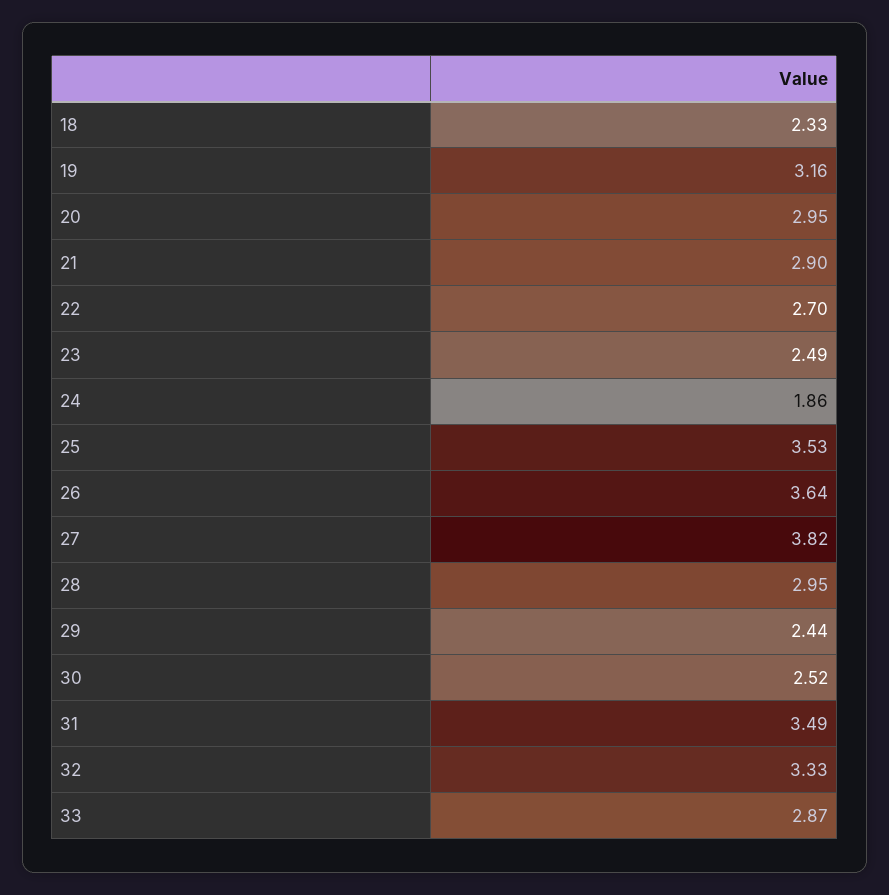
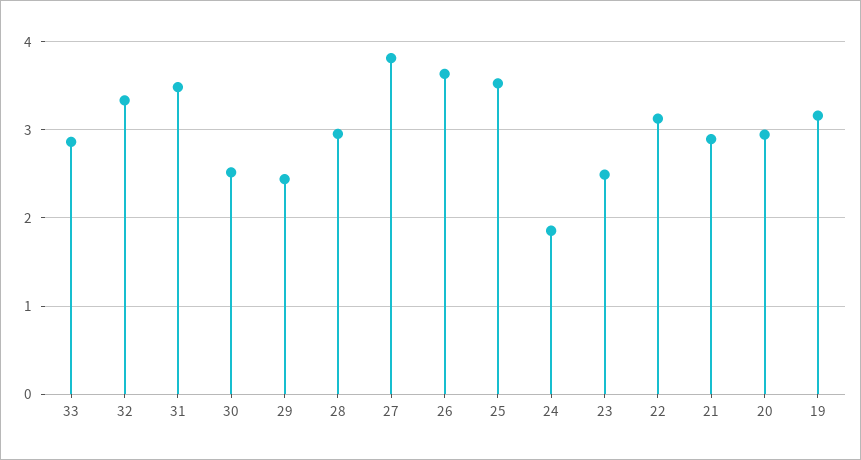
18: 2.33 -> none
22: 2.7 -> 3.1

